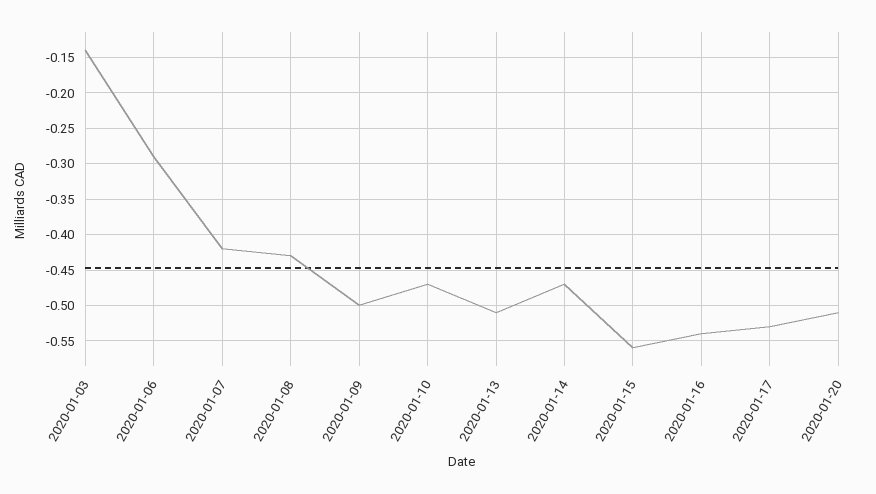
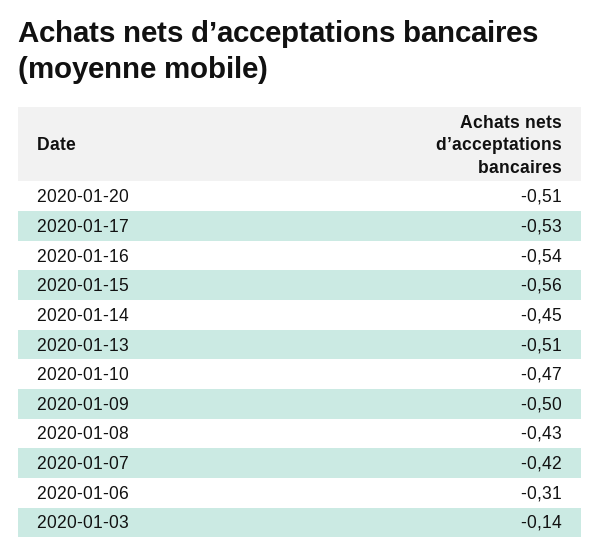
2020-01-06: -0.29 -> -0.31
2020-01-14: -0.47 -> -0.45

